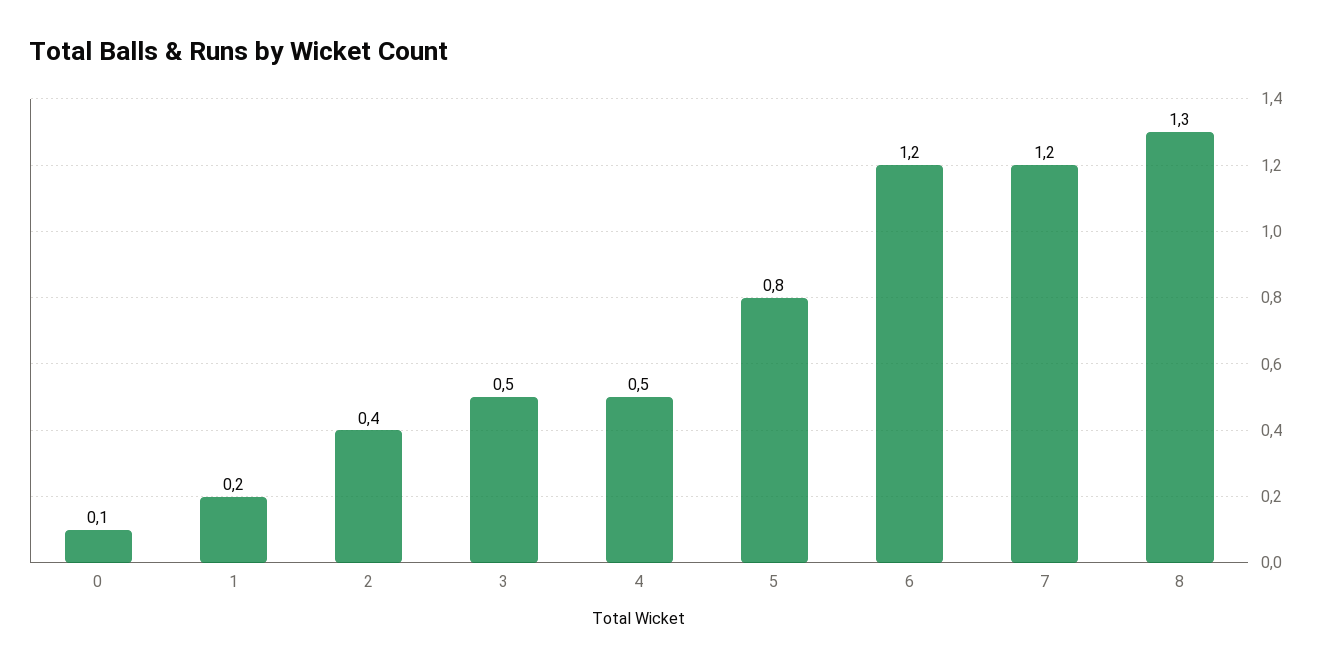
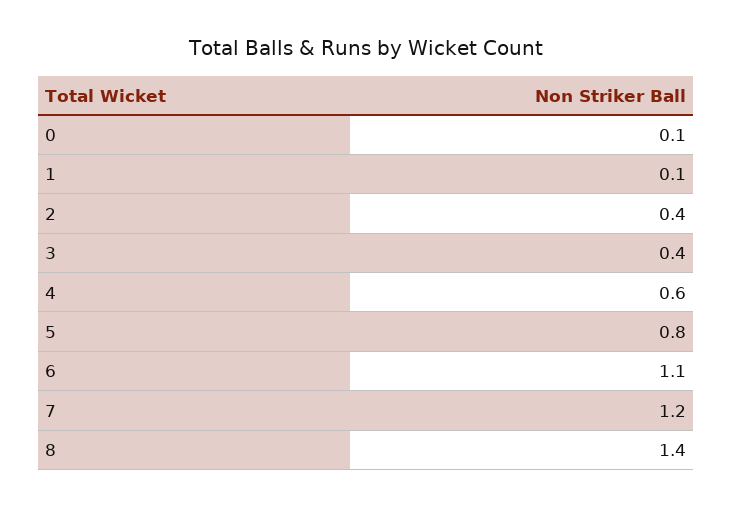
1: 0.2 -> 0.1
3: 0.5 -> 0.4
4: 0.5 -> 0.6
6: 1.2 -> 1.1
8: 1.3 -> 1.4

